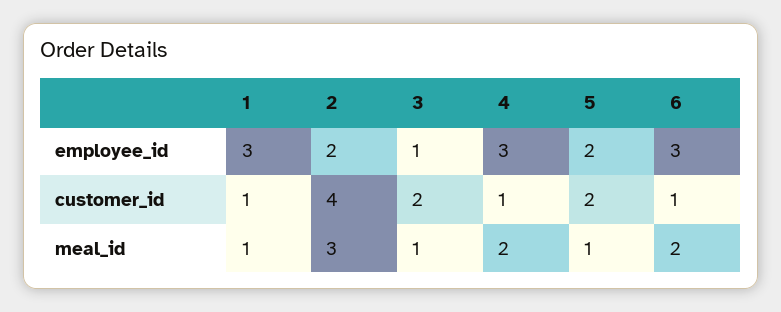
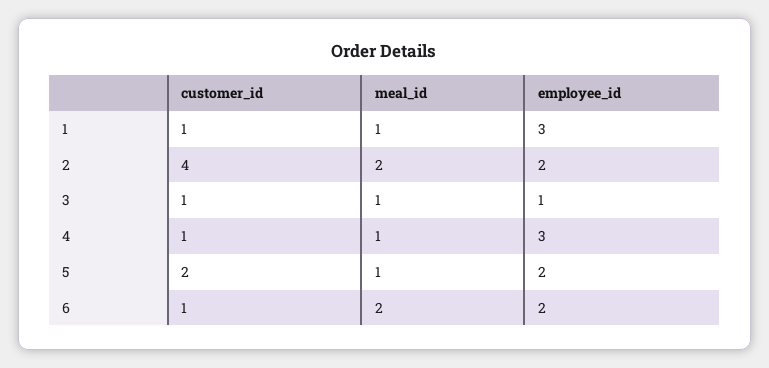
6, employee_id: 3 -> 2
3, customer_id: 2 -> 1
2, meal_id: 3 -> 2
4, meal_id: 2 -> 1

